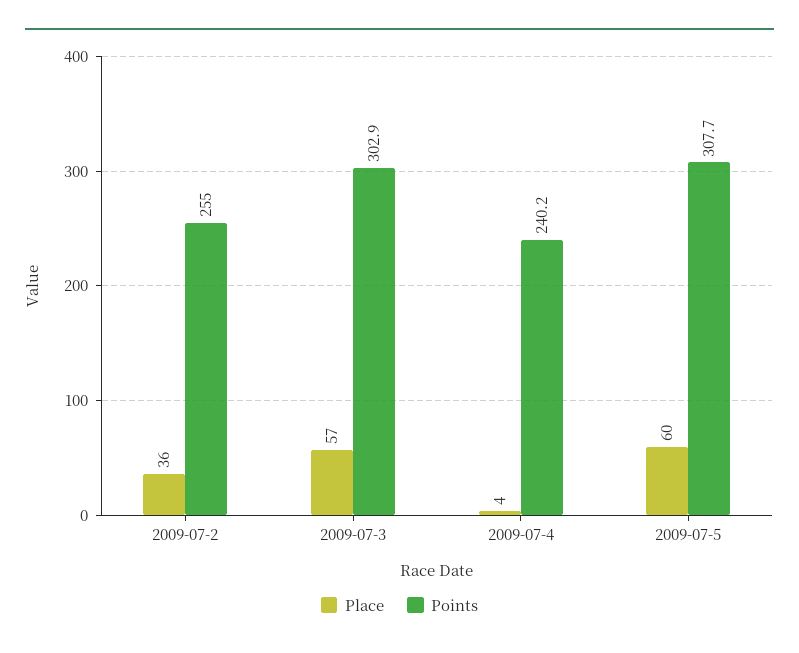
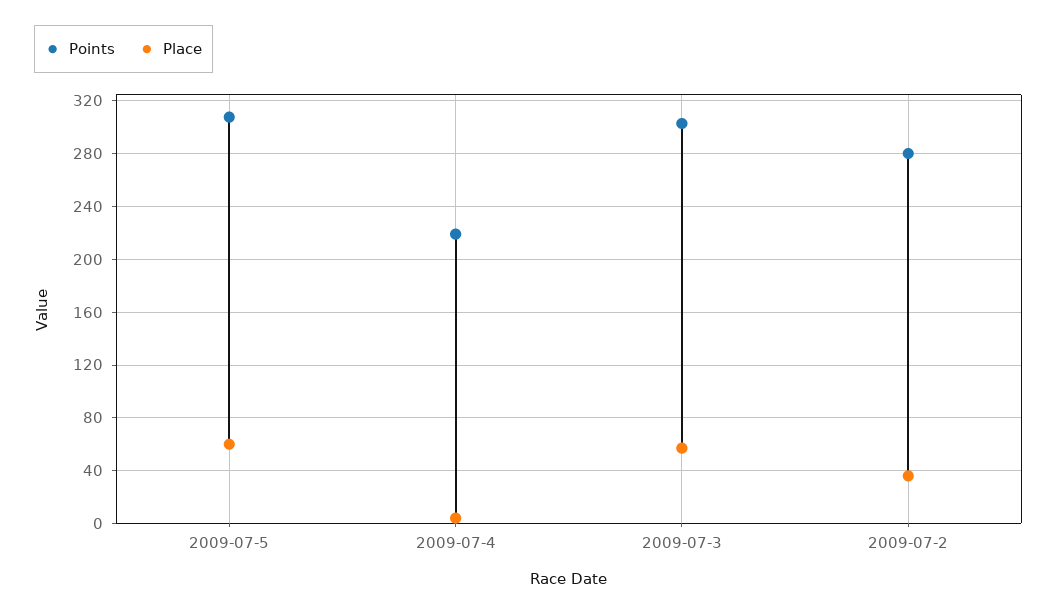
Points, 2009-07-2: 255 -> 280
Points, 2009-07-4: 240.2 -> 220

